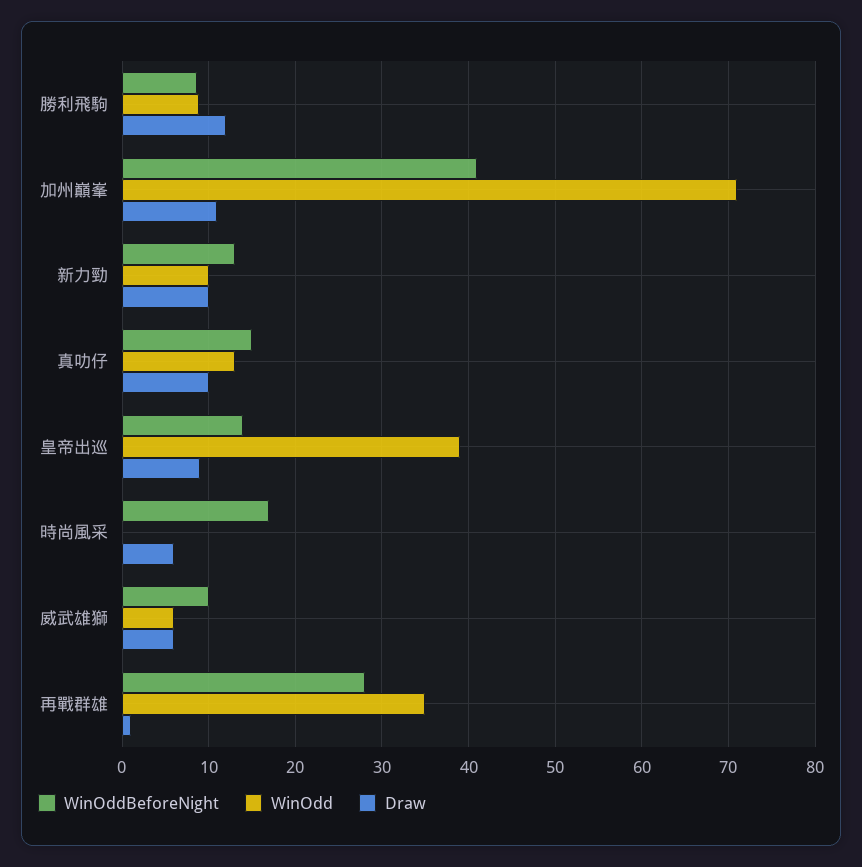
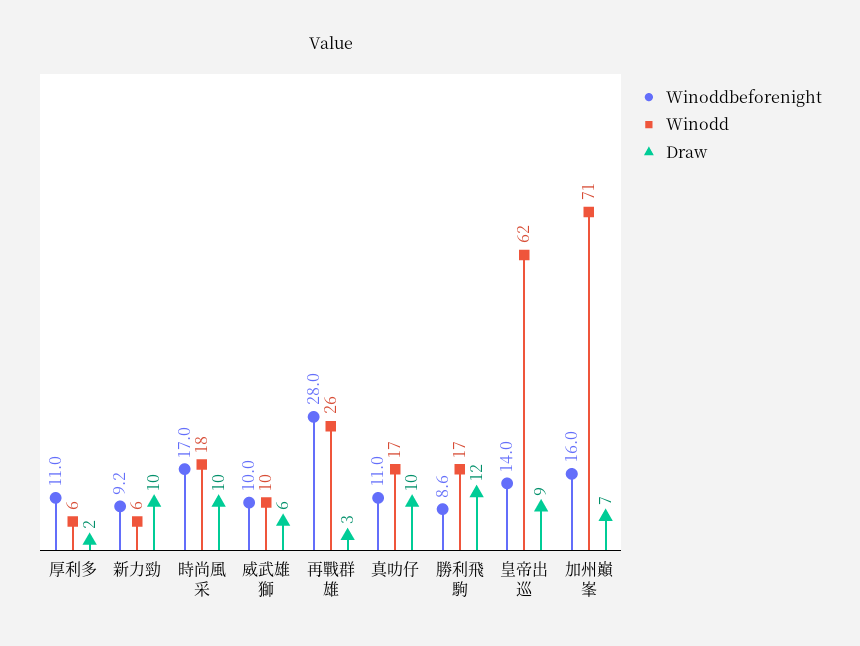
WinOdd, 勝利飛駒: 9 -> 17
WinOddBeforeNight, 加州巔峯: 41 -> 16
Draw, 加州巔峯: 11 -> 7
WinOddBeforeNight, 新力勁: 13 -> 9.2
WinOdd, 新力勁: 10 -> 6
WinOddBeforeNight, 真叻仔: 15 -> 11
WinOdd, 真叻仔: 13 -> 17
WinOdd, 皇帝出巡: 39 -> 62
WinOdd, 時尚風采: 0 -> 18
Draw, 時尚風采: 6 -> 10
WinOdd, 威武雄獅: 6 -> 10
WinOdd, 再戰群雄: 35 -> 26
Draw, 再戰群雄: 1 -> 3
WinOddBeforeNight, 厚利多: none -> 11
WinOdd, 厚利多: none -> 6
Draw, 厚利多: none -> 2

